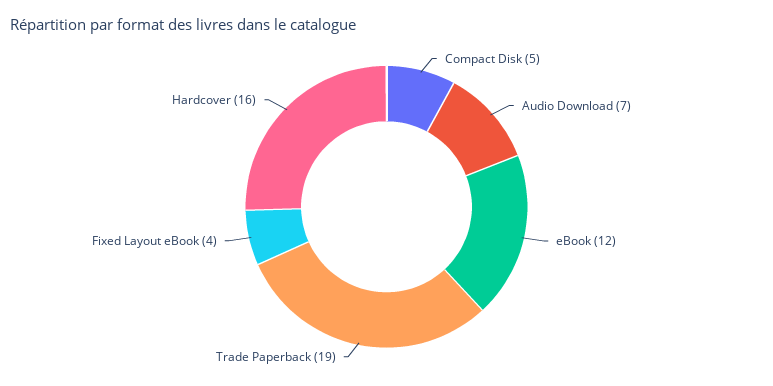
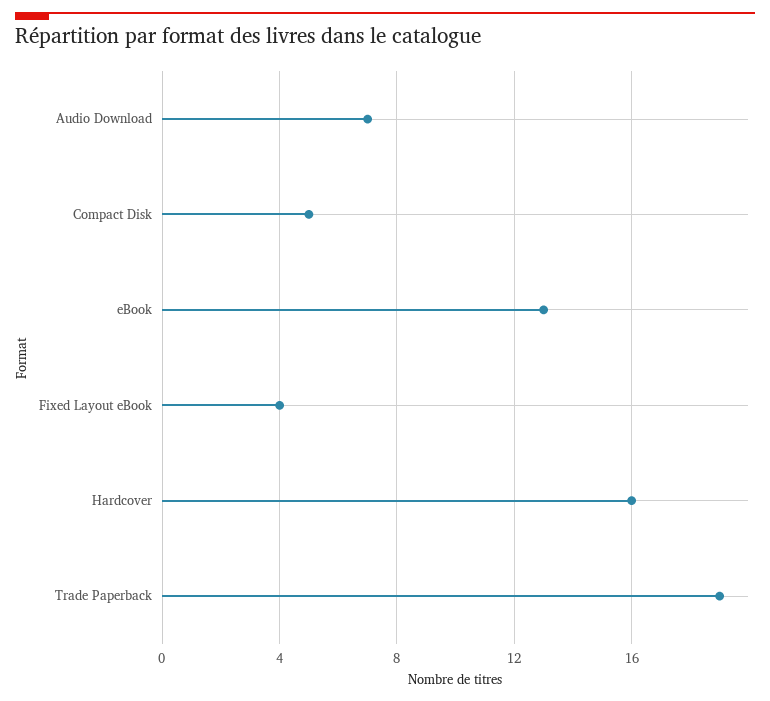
eBook: 12 -> 13

